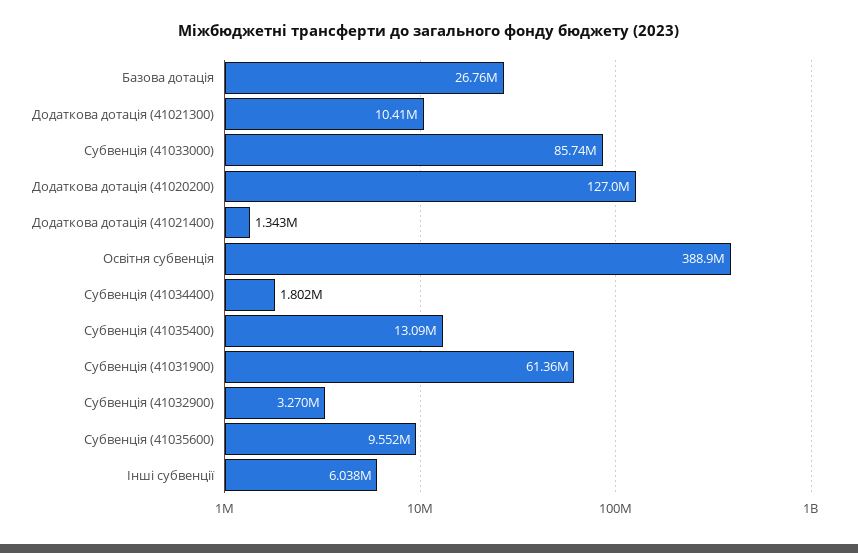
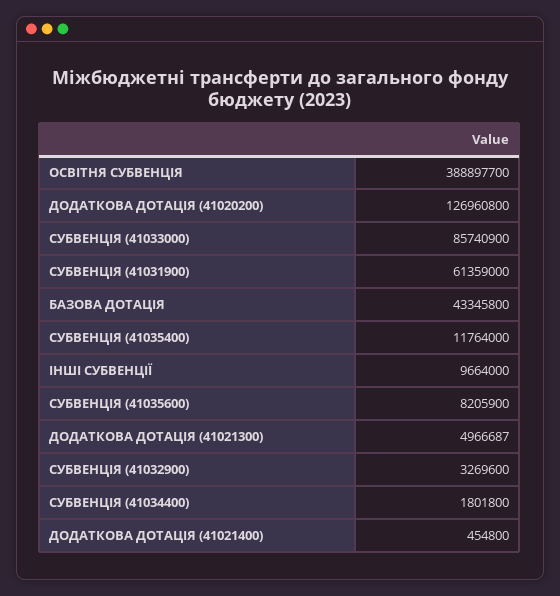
Базова дотація: 26760000 -> 43345800
Додаткова дотація (41021300): 10410000 -> 4966687
Додаткова дотація (41021400): 1343000 -> 454800
Субвенція (41035400): 13090000 -> 11764000
Субвенція (41035600): 9552000 -> 8205900
Інші субвенції: 6038000 -> 9664000

